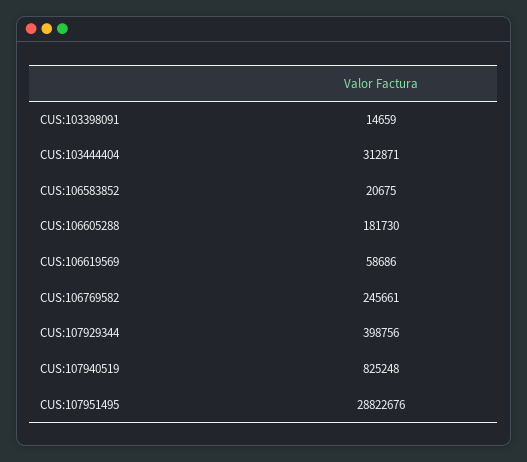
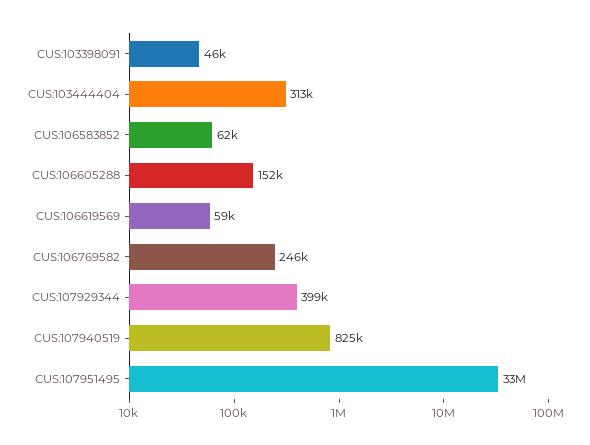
CUS:103398091: 14659 -> 46000
CUS:106583852: 20675 -> 62000
CUS:106605288: 181730 -> 152000
CUS:107951495: 28822676 -> 33000000

